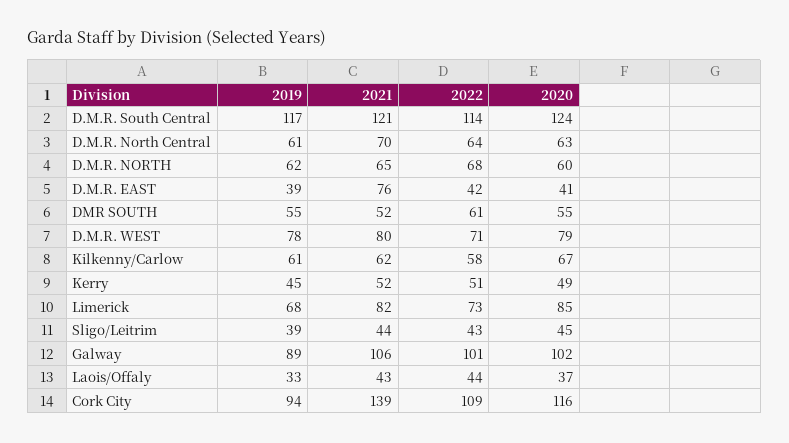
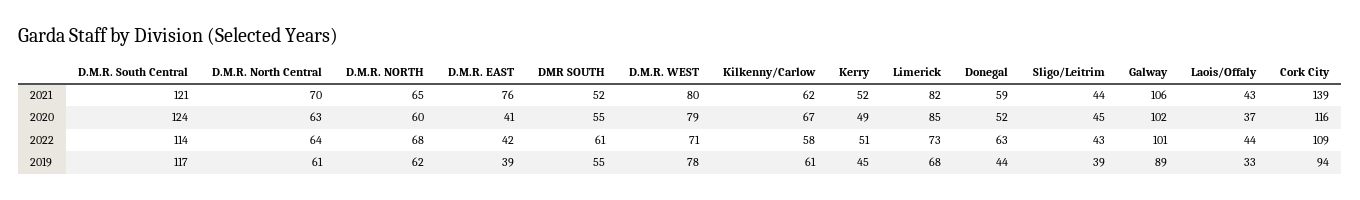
2021, Donegal: none -> 59
2020, Donegal: none -> 52
2022, Donegal: none -> 63
2019, Donegal: none -> 44

